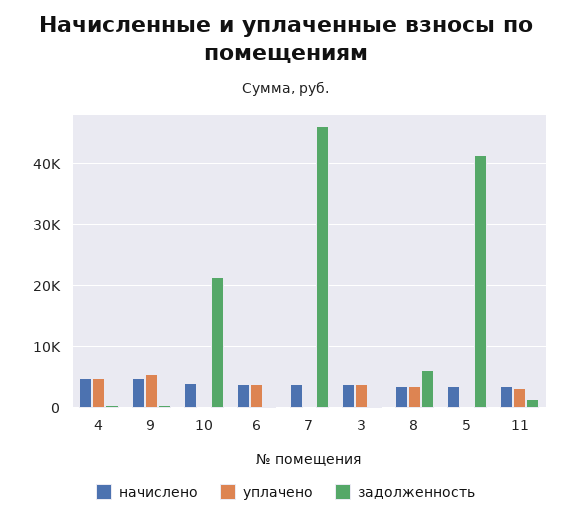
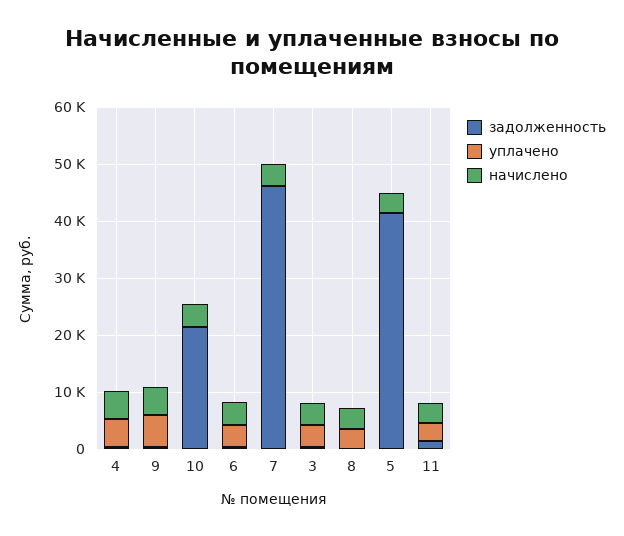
задолженность, 8: 6000 -> 0

